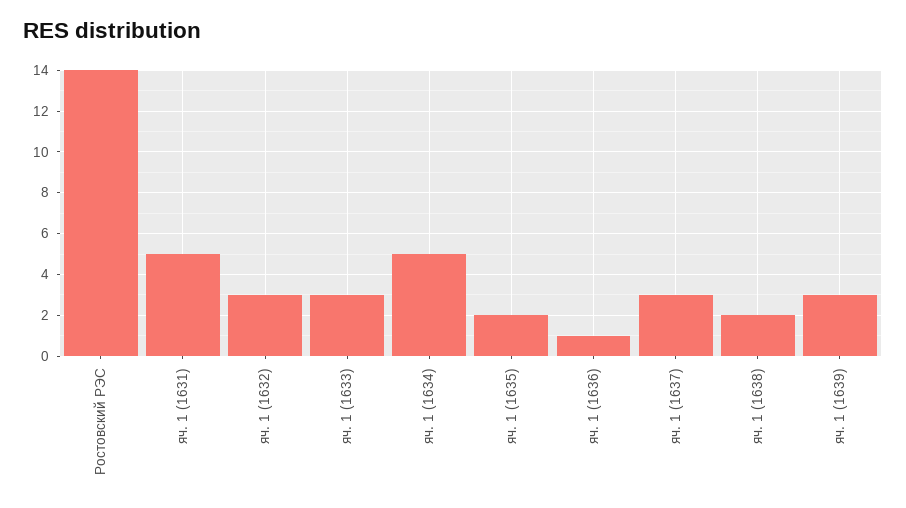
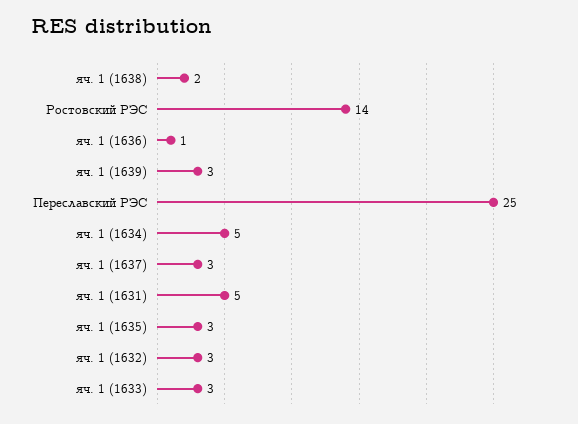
яч. 1 (1635): 2 -> 3
Переславский РЭС: none -> 25

